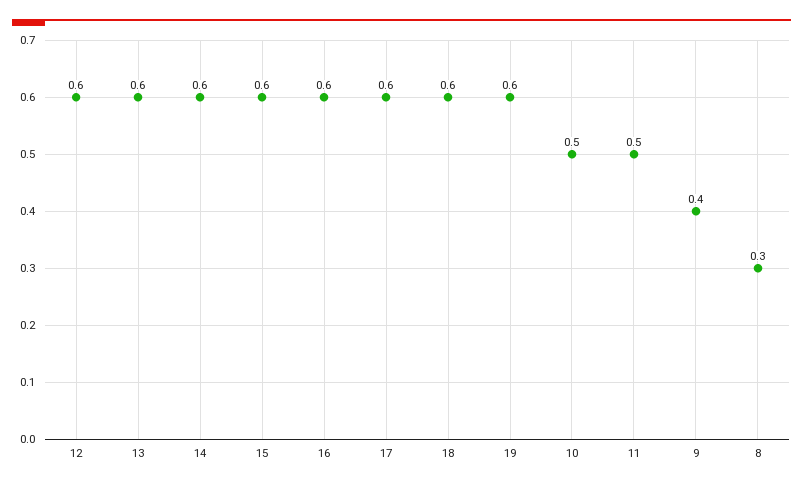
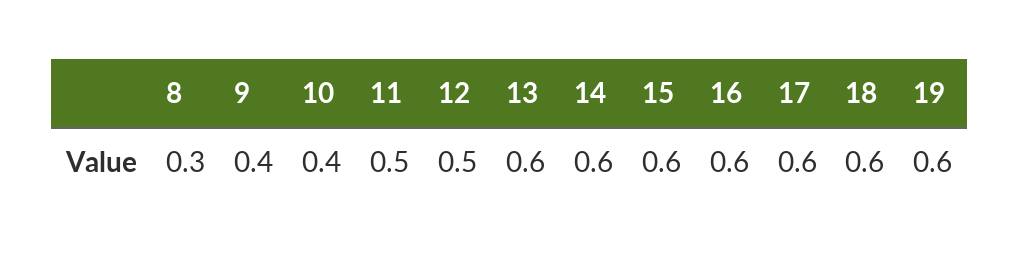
12: 0.6 -> 0.5
10: 0.5 -> 0.4

